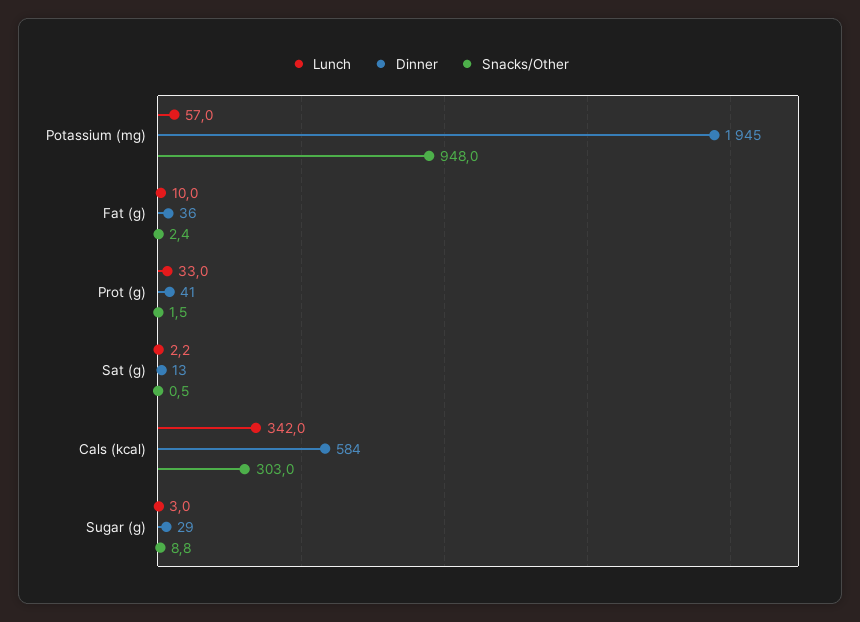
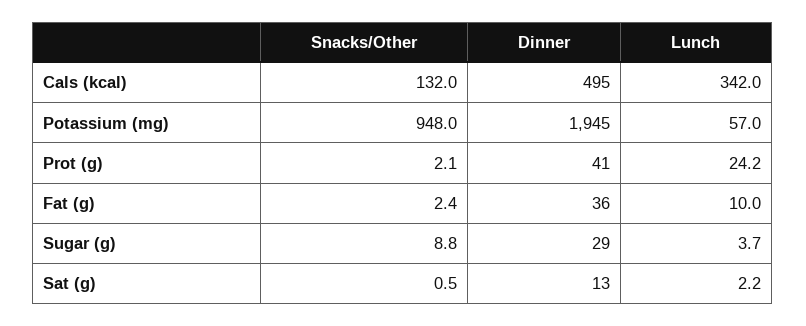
Lunch, Prot (g): 33 -> 24.2
Snacks/Other, Prot (g): 1.5 -> 2.1
Dinner, Cals (kcal): 584 -> 495
Snacks/Other, Cals (kcal): 303 -> 132
Lunch, Sugar (g): 3 -> 3.7

